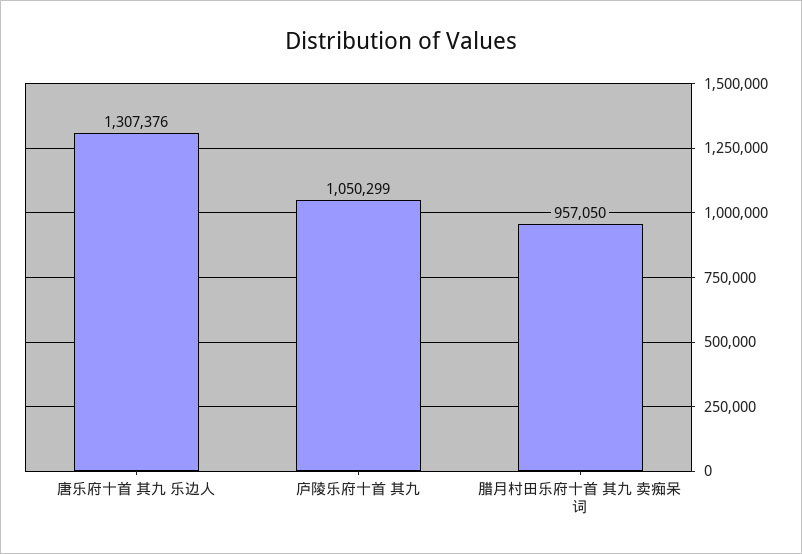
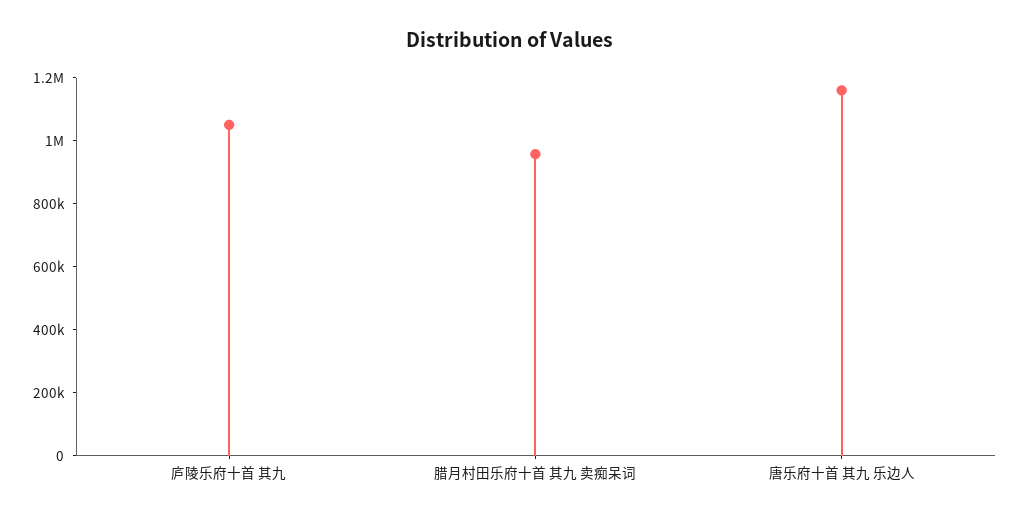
唐乐府十首 其九 乐边人: 1307376 -> 1150000

